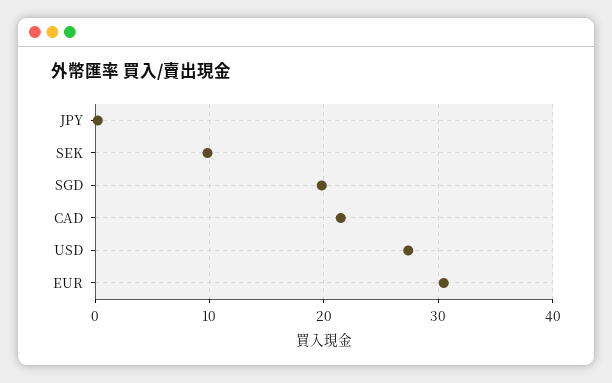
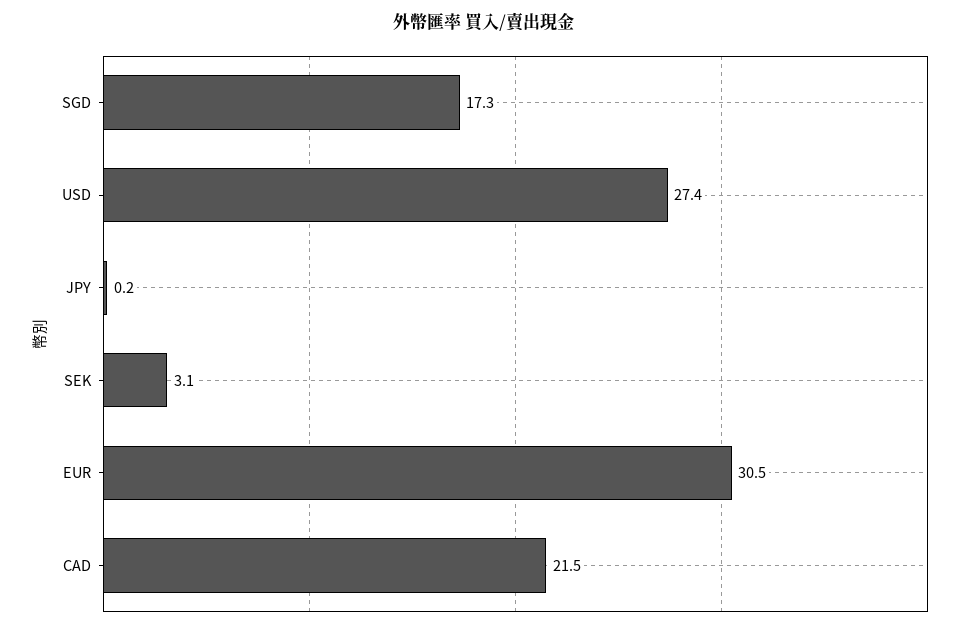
SEK: 10 -> 3.1
SGD: 20 -> 17.3

